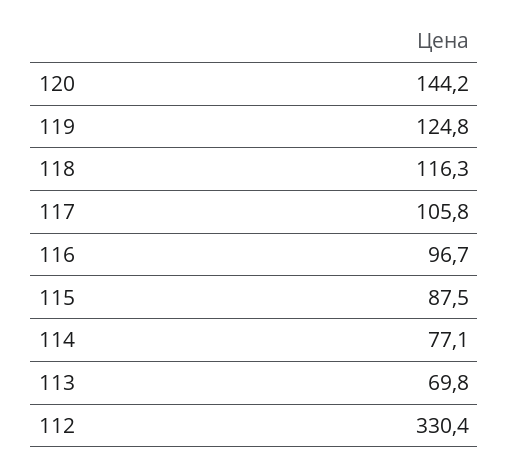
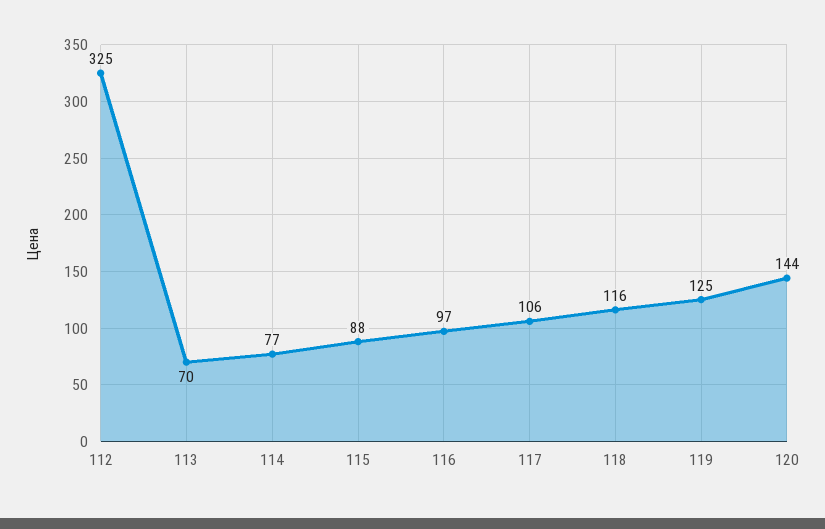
112: 330.4 -> 325

